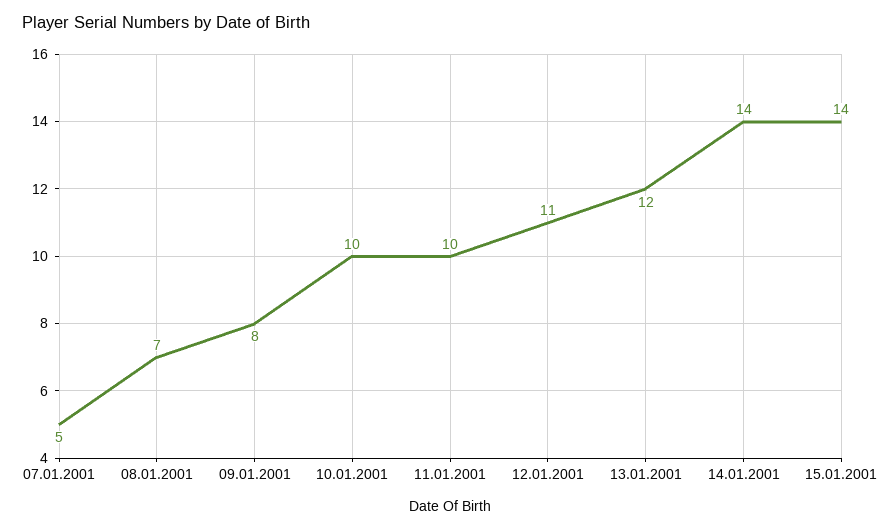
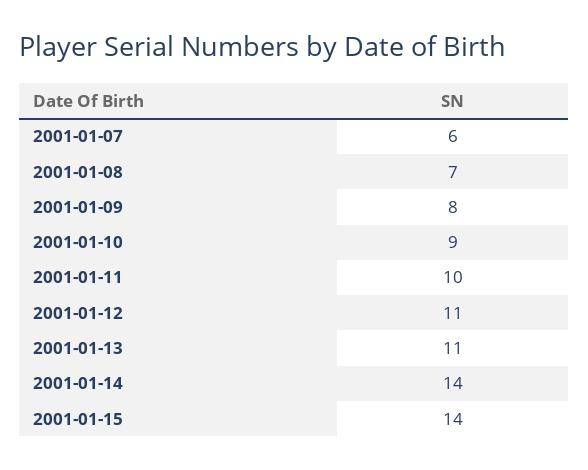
07.01.2001: 5 -> 6
10.01.2001: 10 -> 9
13.01.2001: 12 -> 11

